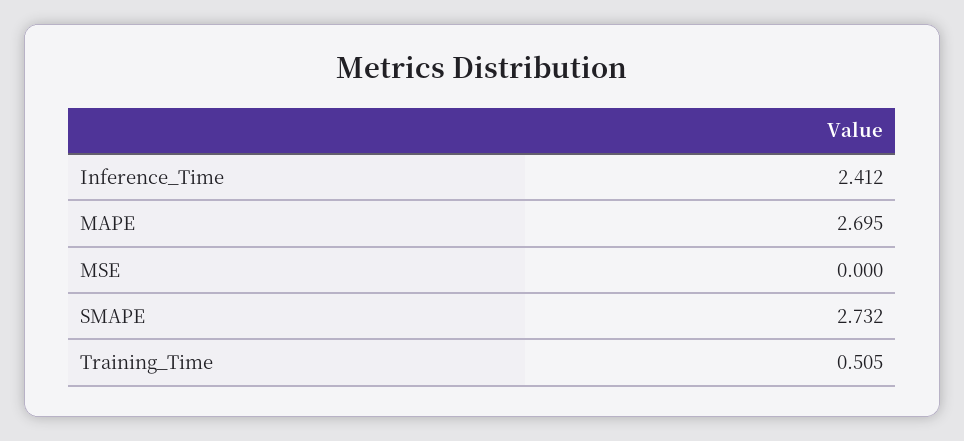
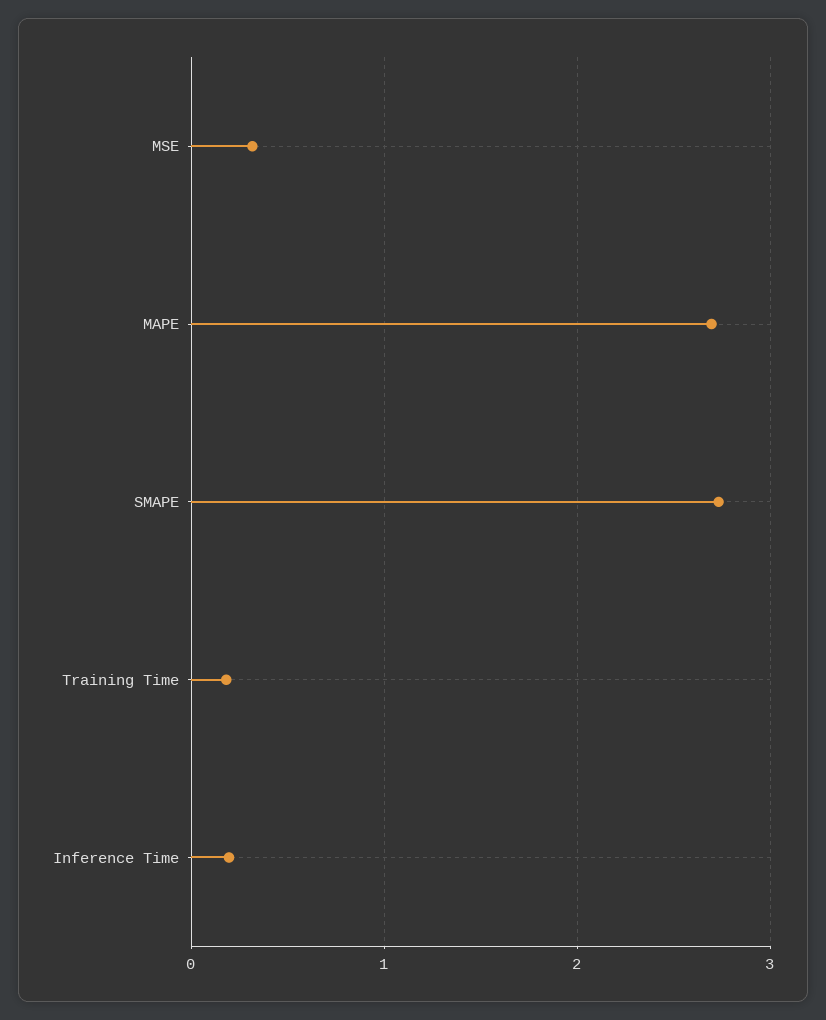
Inference_Time: 2.412 -> 0.2
MSE: 0 -> 0.3
Training_Time: 0.505 -> 0.2

